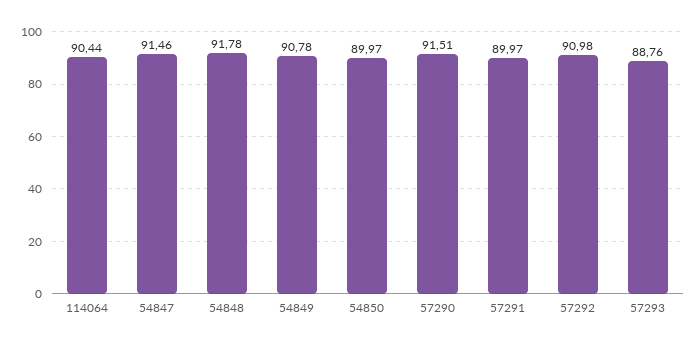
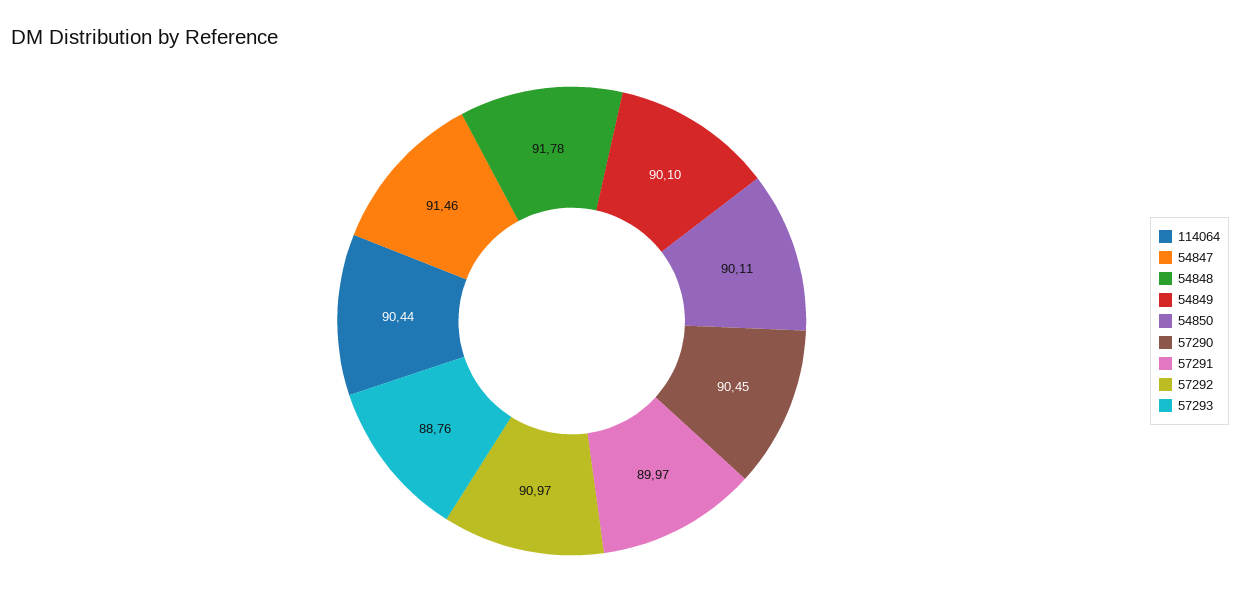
54849: 90.78 -> 90.1
54850: 89.97 -> 90.11
57290: 91.51 -> 90.45
57292: 90.98 -> 90.97

